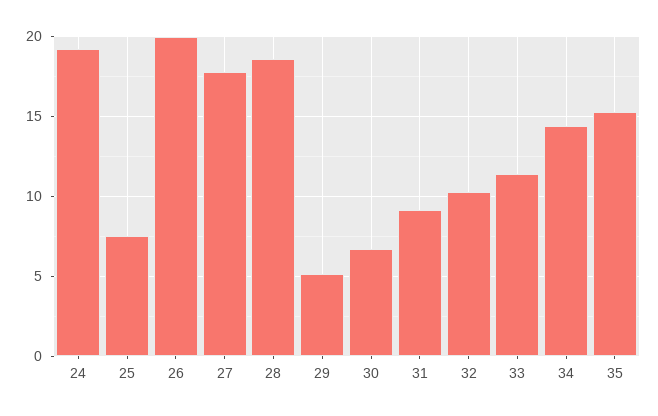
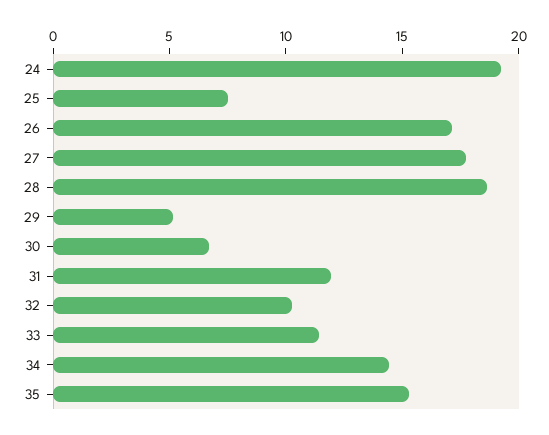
26: 20 -> 17
31: 9 -> 12

